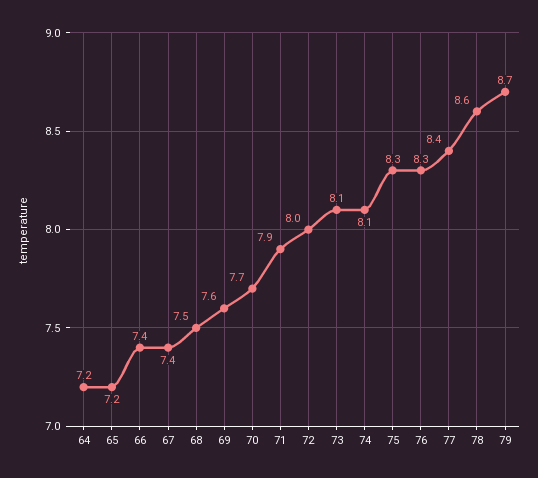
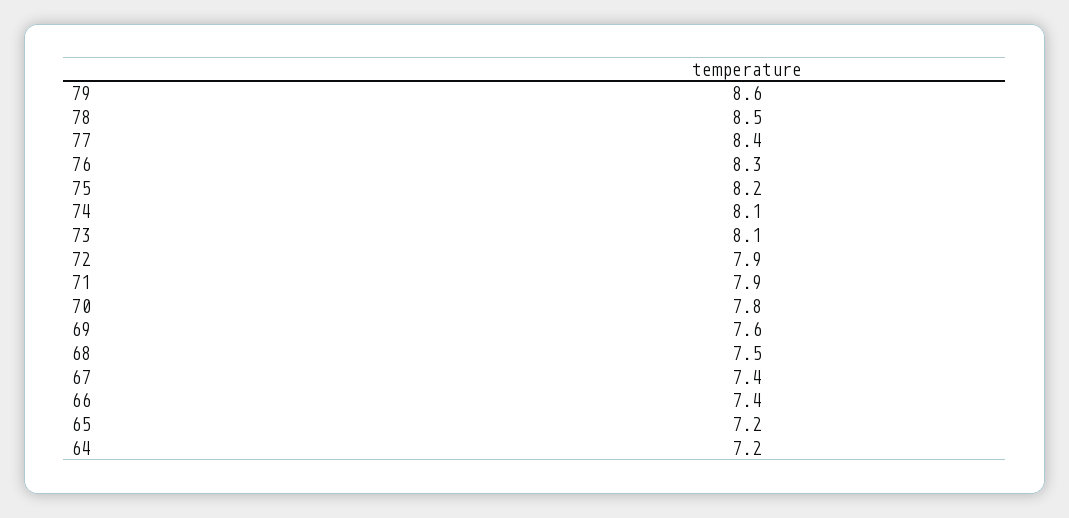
70: 7.7 -> 7.8
72: 8 -> 7.9
75: 8.3 -> 8.2
78: 8.6 -> 8.5
79: 8.7 -> 8.6

